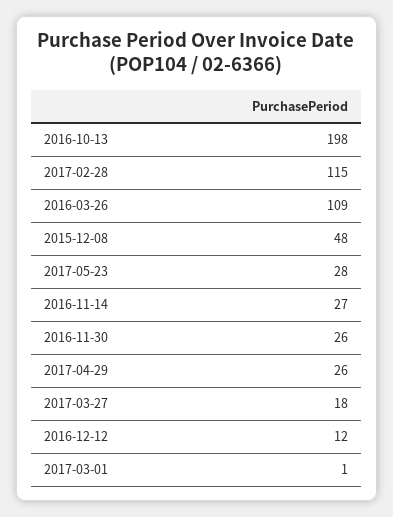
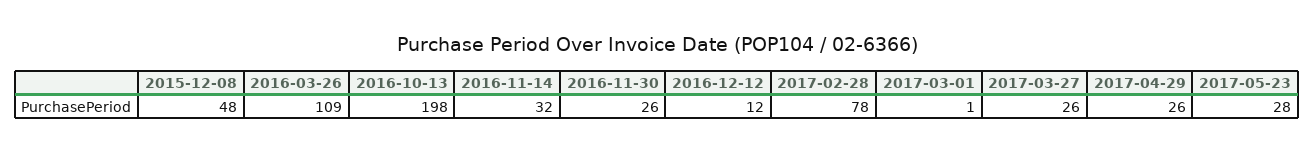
2017-02-28: 115 -> 78
2016-11-14: 27 -> 32
2017-03-27: 18 -> 26

